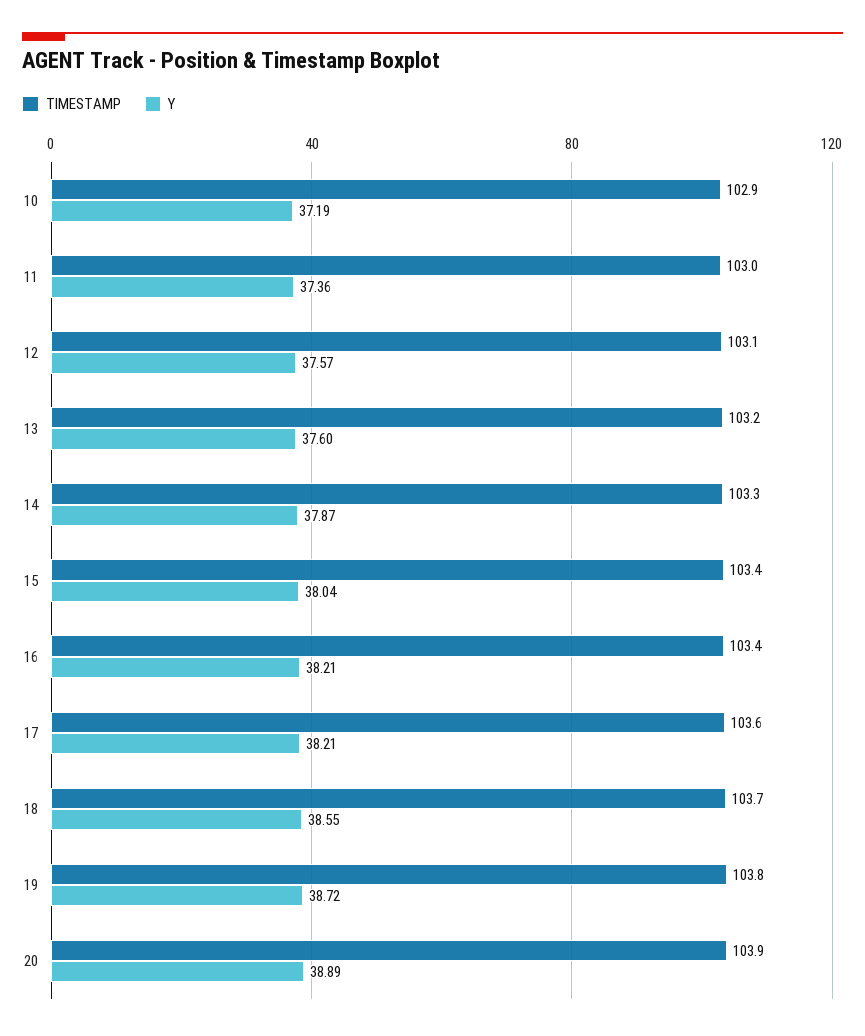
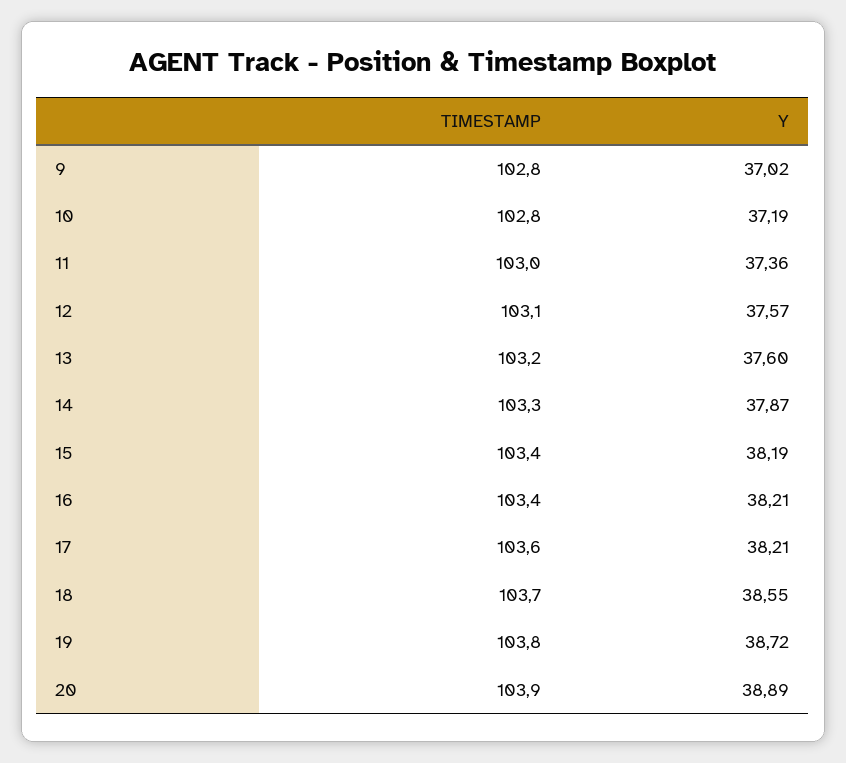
TIMESTAMP, 10: 102.9 -> 102.8
Y, 15: 38.04 -> 38.19
TIMESTAMP, 9: none -> 102.8
Y, 9: none -> 37.02

